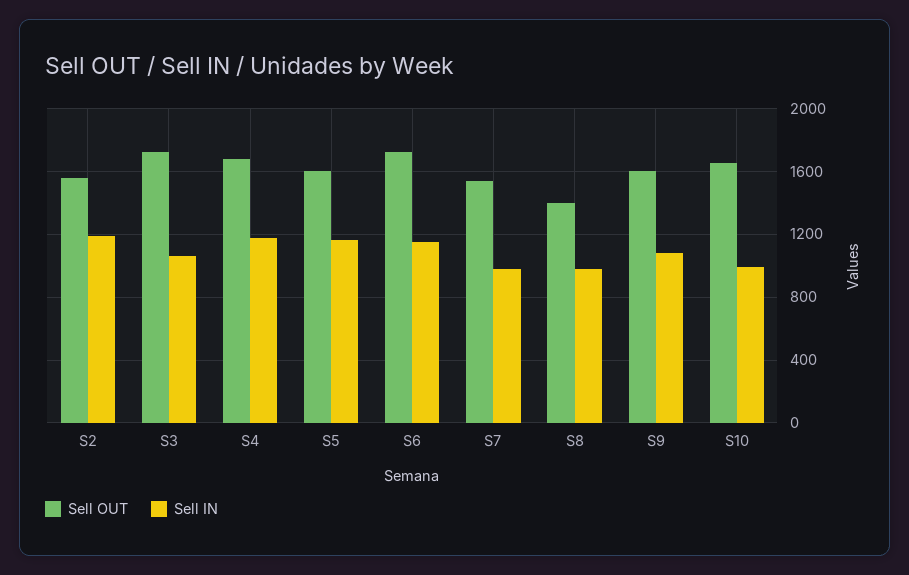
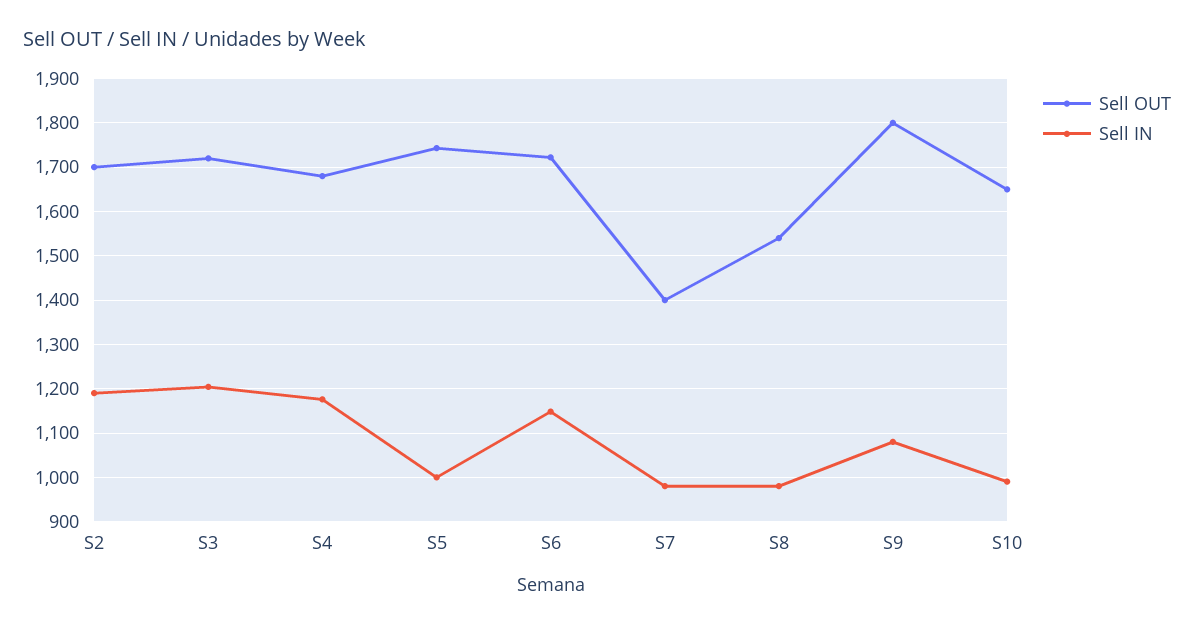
Sell OUT, S2: 1550 -> 1700
Sell IN, S3: 1050 -> 1200
Sell OUT, S5: 1600 -> 1740
Sell IN, S5: 1150 -> 1000
Sell OUT, S7: 1550 -> 1400
Sell OUT, S8: 1400 -> 1540
Sell OUT, S9: 1600 -> 1800

